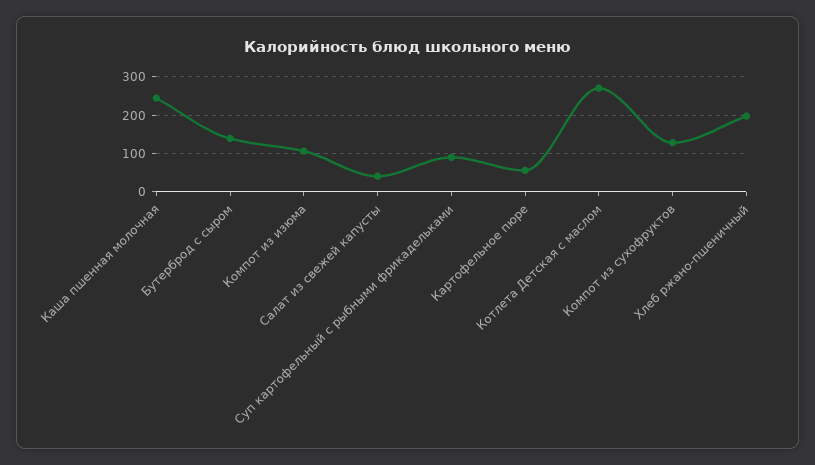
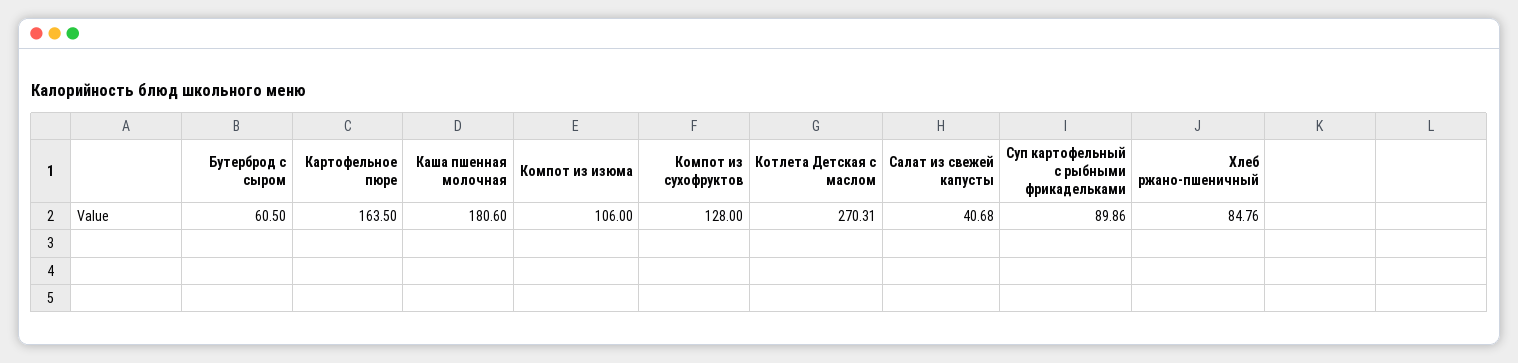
Каша пшенная молочная: 240 -> 180.6
Бутерброд с сыром: 140 -> 60.5
Картофельное пюре: 60 -> 163.5
Хлеб ржано-пшеничный: 200 -> 84.76

